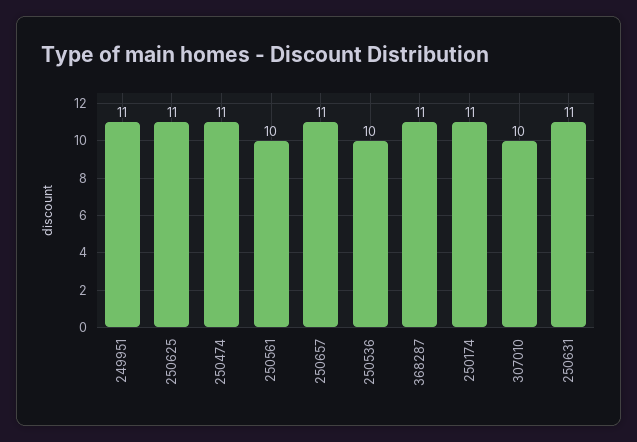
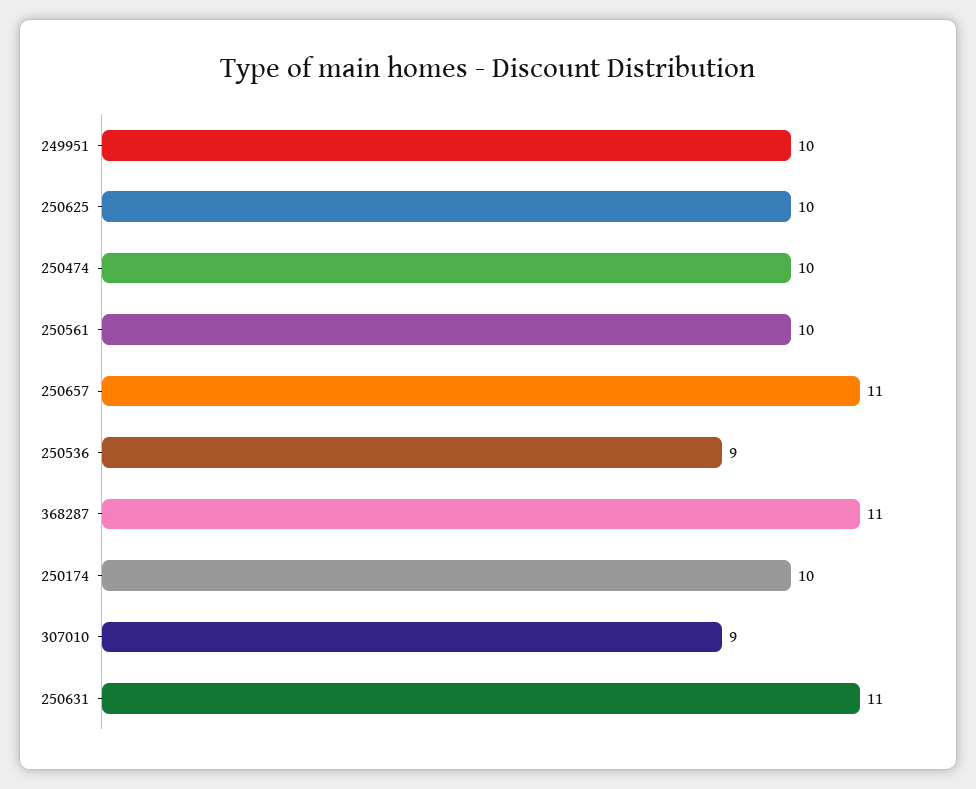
249951: 11 -> 10
250625: 11 -> 10
250474: 11 -> 10
250536: 10 -> 9
250174: 11 -> 10
307010: 10 -> 9

